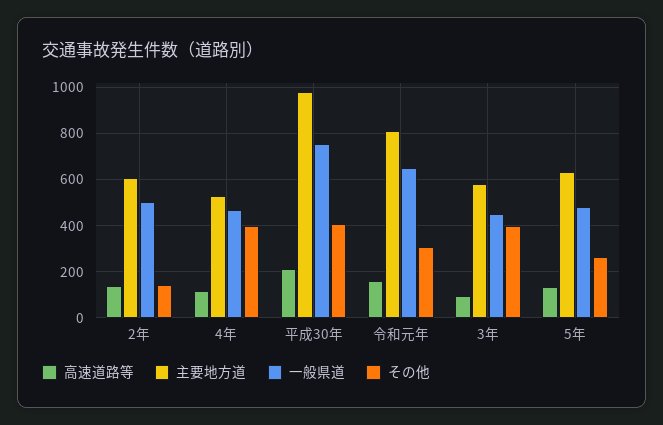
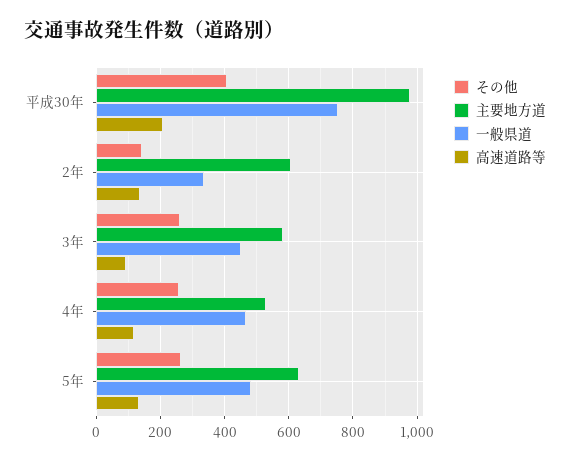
一般県道, 2年: 500 -> 340
その他, 4年: 400 -> 260
高速道路等, 令和元年: 150 -> none
主要地方道, 令和元年: 800 -> none
一般県道, 令和元年: 650 -> none
その他, 令和元年: 300 -> none
その他, 3年: 400 -> 260

